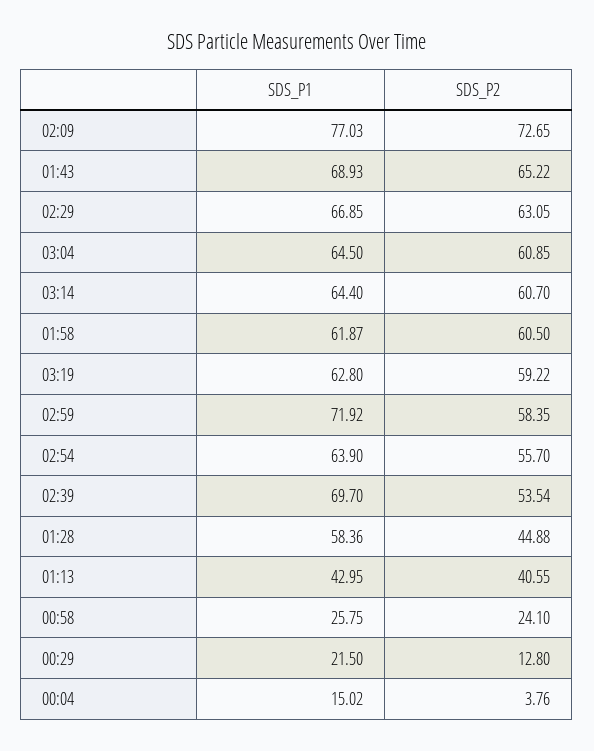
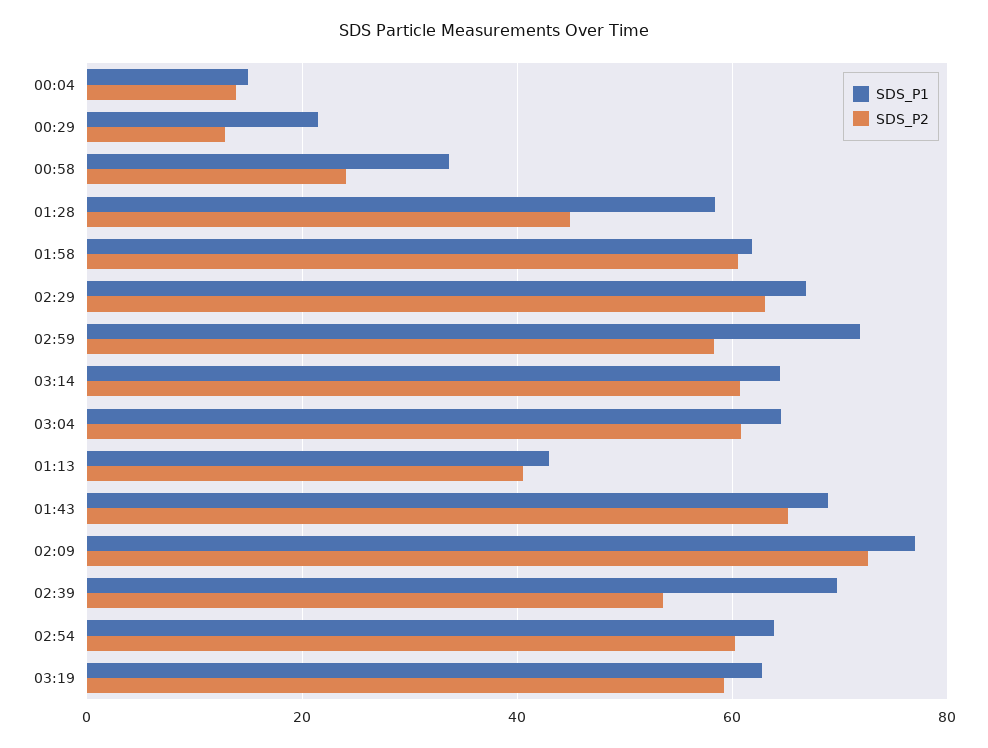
SDS_P2, 02:54: 55.7 -> 60
SDS_P1, 00:58: 25.75 -> 34
SDS_P2, 00:04: 3.76 -> 14

